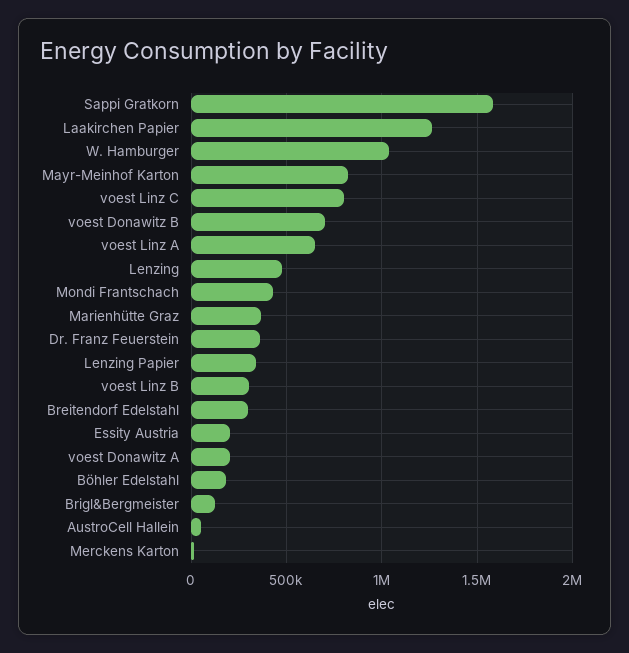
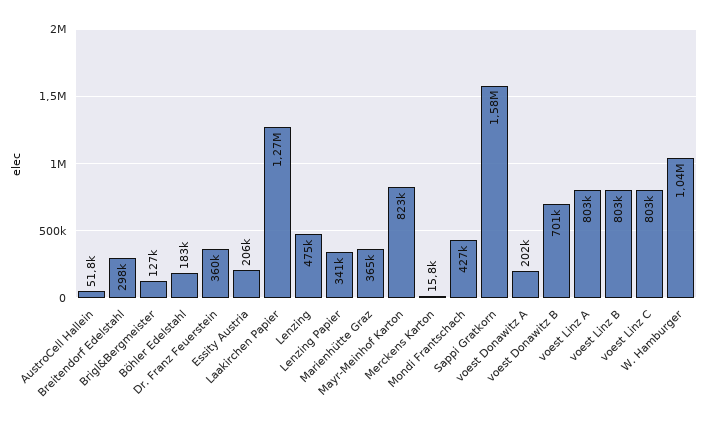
voest Linz A: 650000 -> 803000
voest Linz B: 300000 -> 803000

